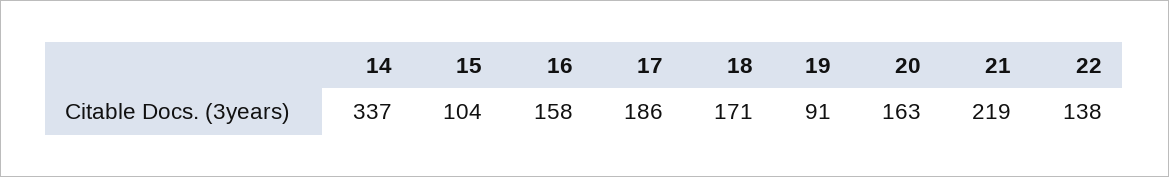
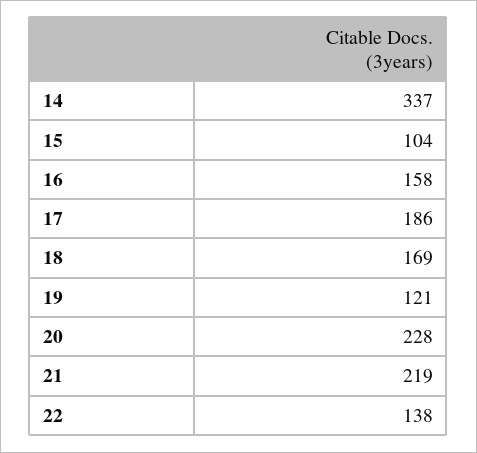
18: 171 -> 169
19: 91 -> 121
20: 163 -> 228

